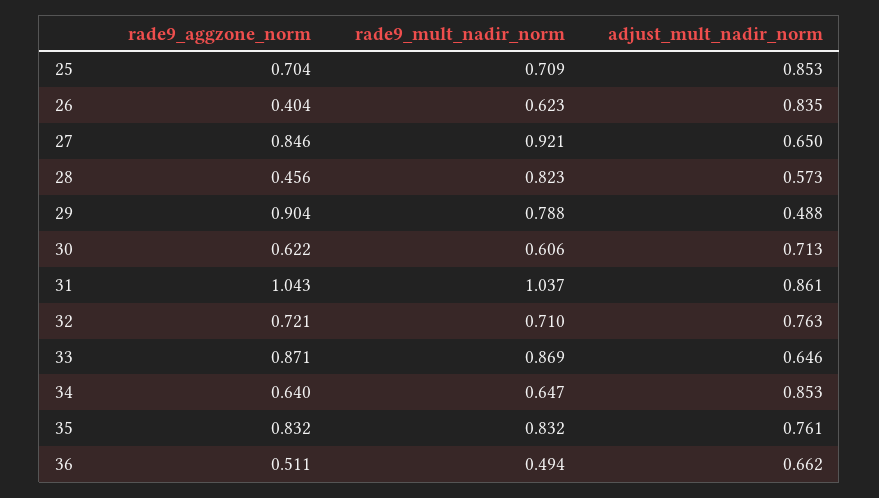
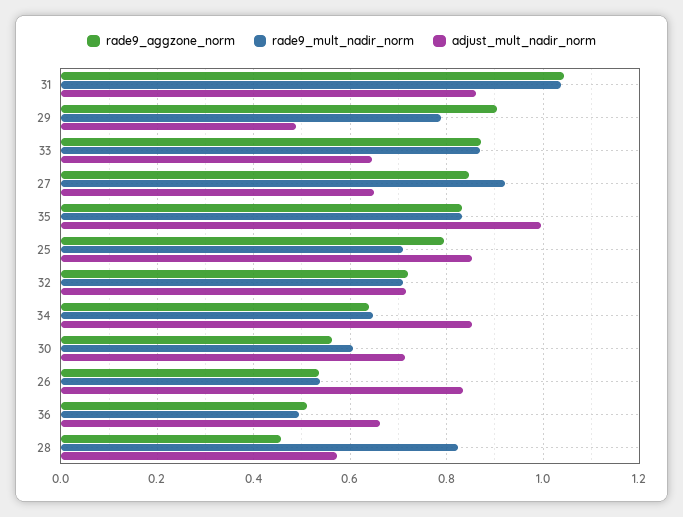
rade9_aggzone_norm, 25: 0.704 -> 0.8
rade9_aggzone_norm, 26: 0.404 -> 0.54
rade9_mult_nadir_norm, 26: 0.623 -> 0.54
rade9_aggzone_norm, 30: 0.622 -> 0.56
adjust_mult_nadir_norm, 32: 0.763 -> 0.72
adjust_mult_nadir_norm, 35: 0.761 -> 1

